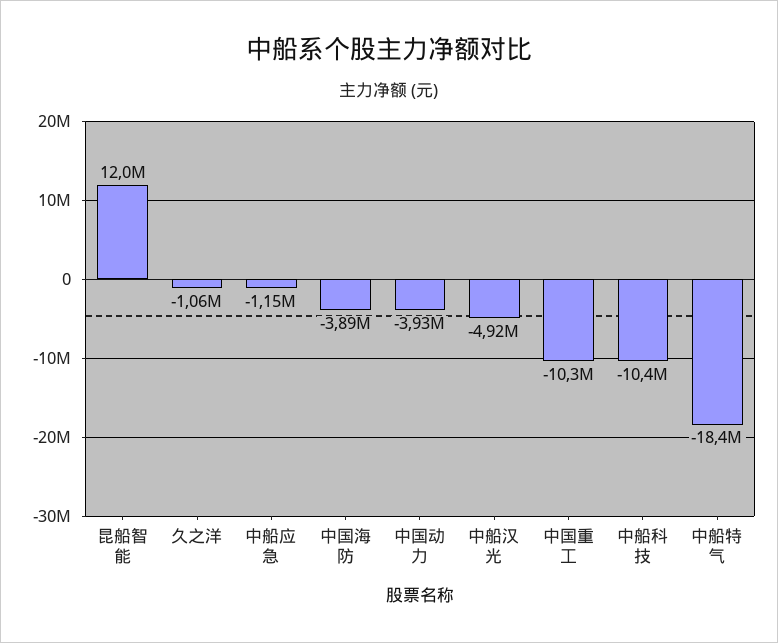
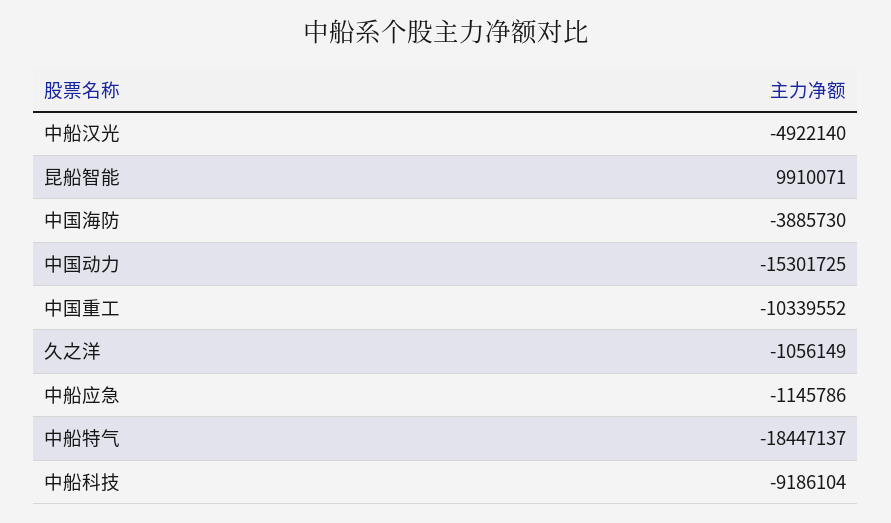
昆船智能: 12000000 -> 9910071
中国动力: -3930000 -> -15301725
中船科技: -10400000 -> -9186104

